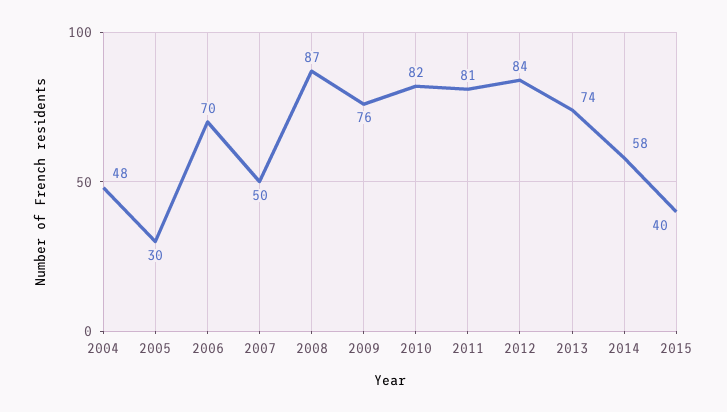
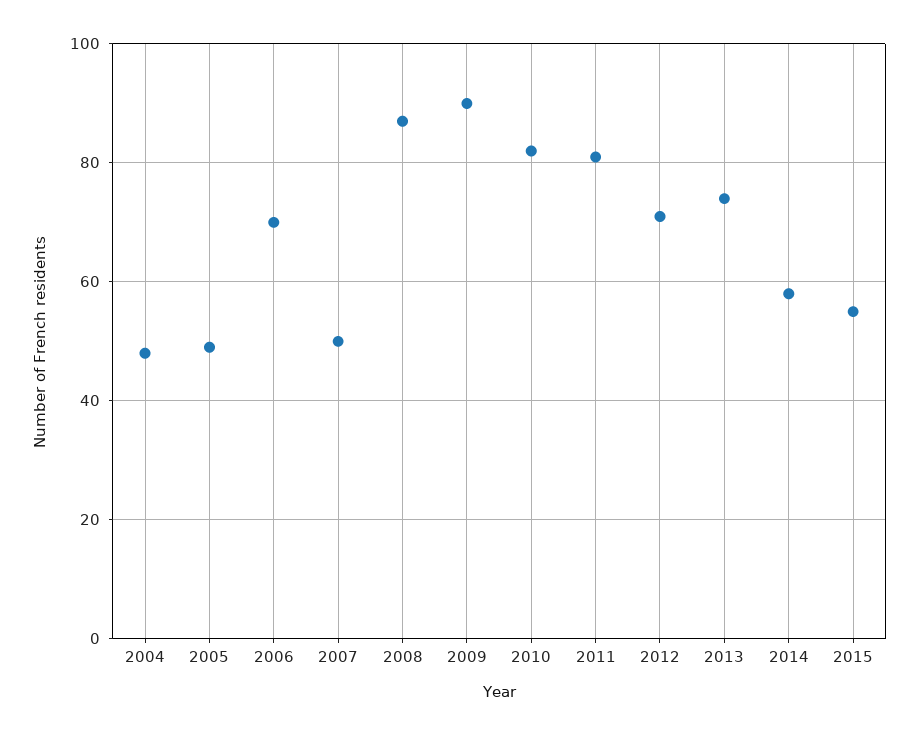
2005: 30 -> 50
2009: 76 -> 90
2012: 84 -> 70
2015: 40 -> 55

